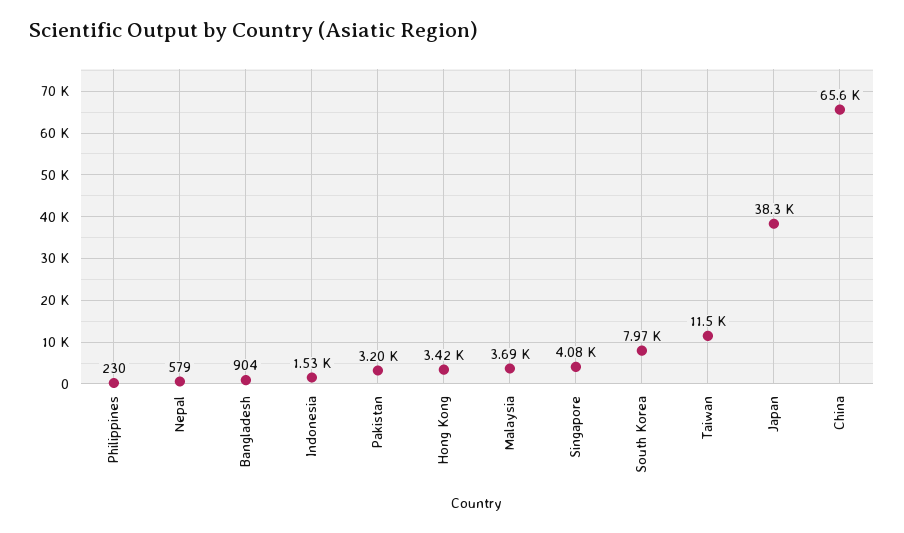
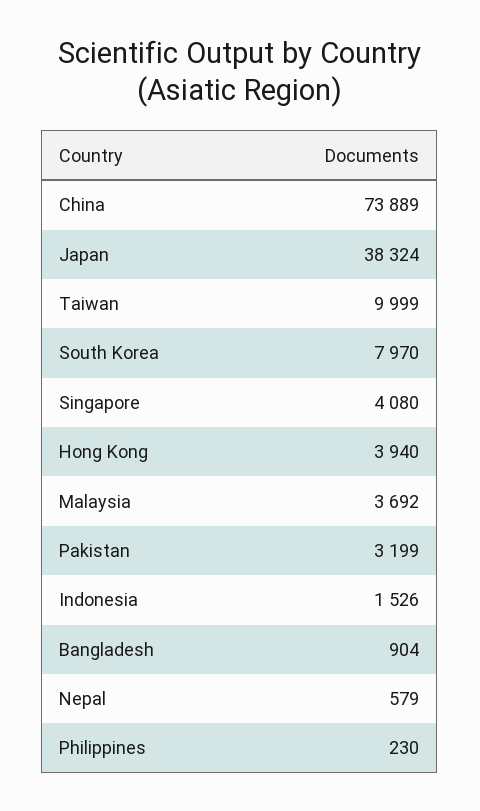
Hong Kong: 3420 -> 3940
Taiwan: 11500 -> 9999
China: 65600 -> 73889

